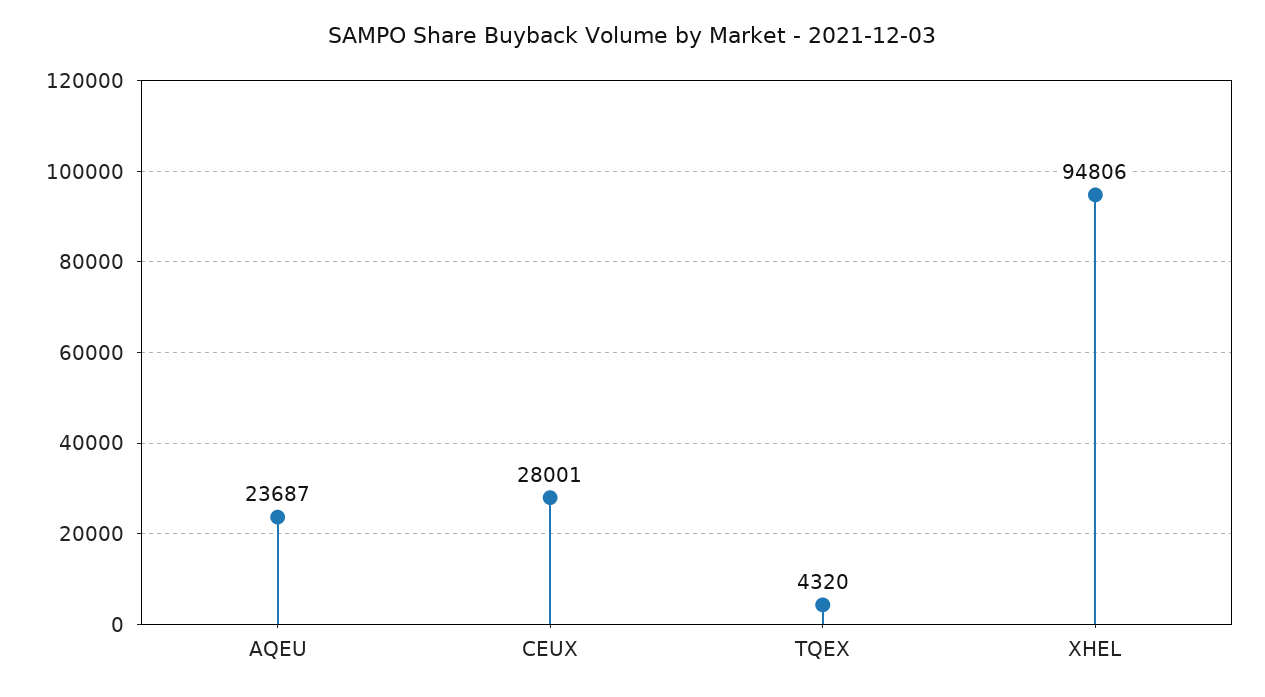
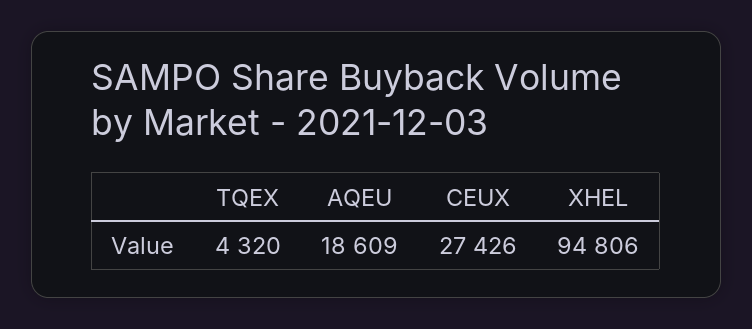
AQEU: 23687 -> 18609
CEUX: 28001 -> 27426

